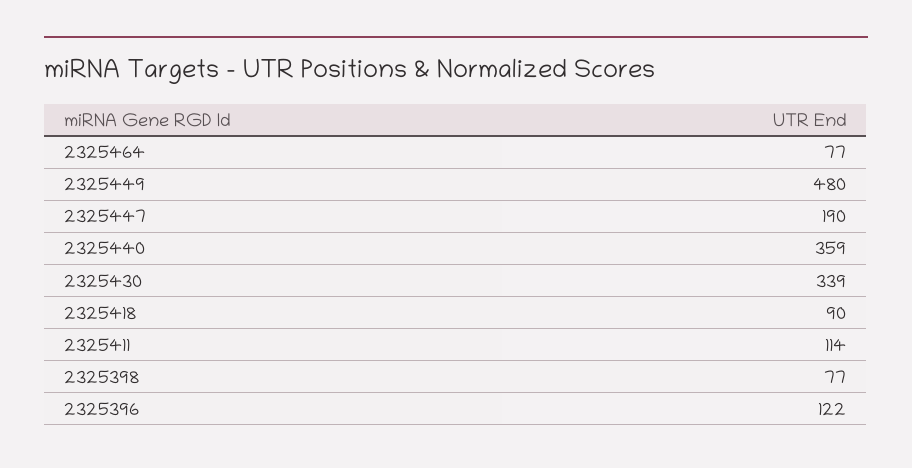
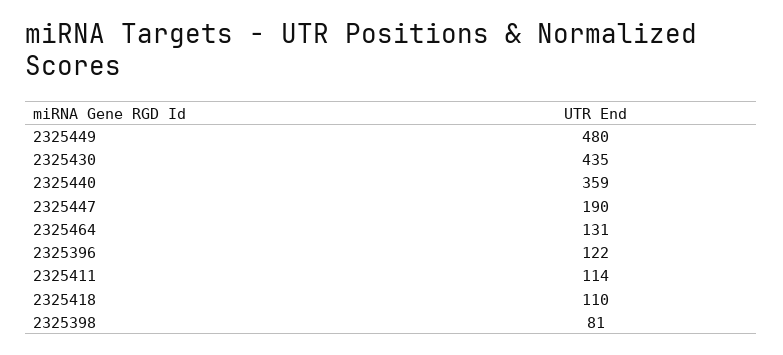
2325464: 77 -> 131
2325430: 339 -> 435
2325418: 90 -> 110
2325398: 77 -> 81

